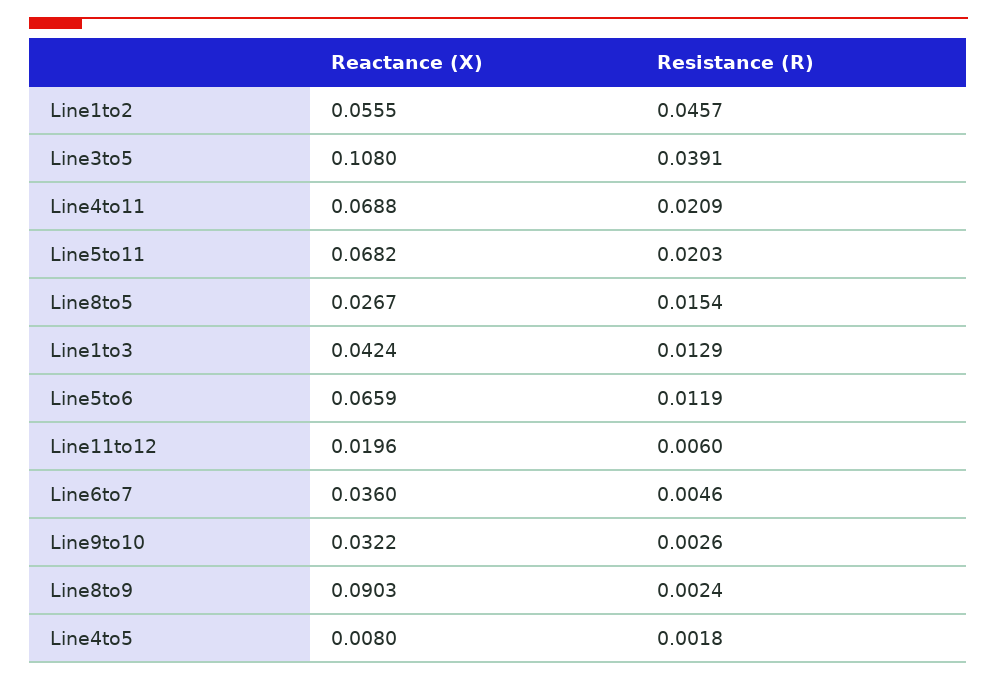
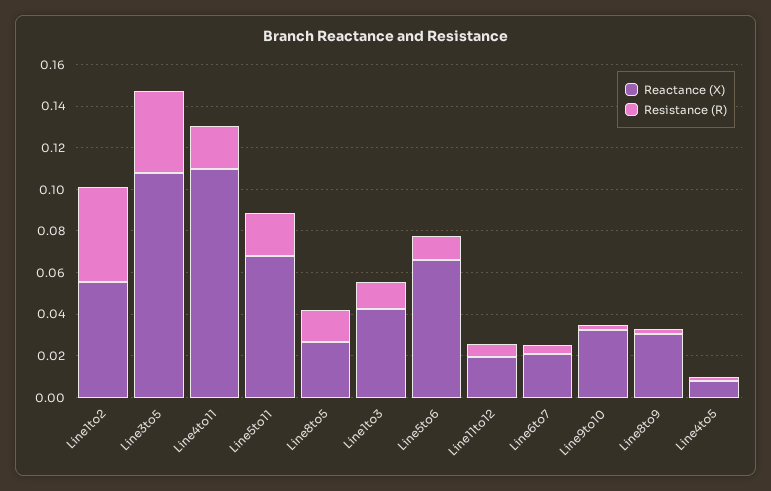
Reactance (X), Line4to11: 0.0688 -> 0.11
Reactance (X), Line6to7: 0.036 -> 0.02
Reactance (X), Line8to9: 0.0903 -> 0.03

